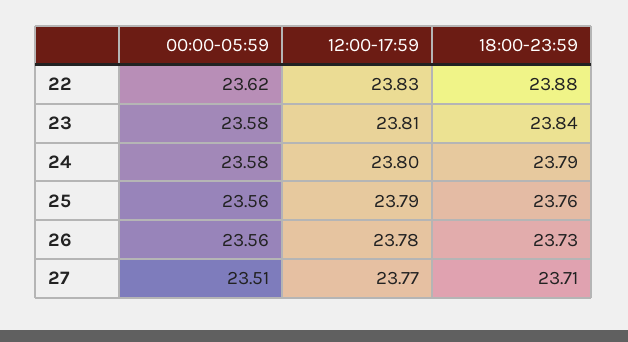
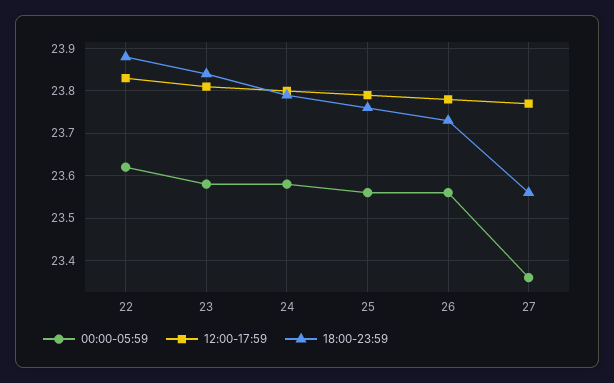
00:00-05:59, 27: 23.51 -> 23.35
18:00-23:59, 27: 23.71 -> 23.55

